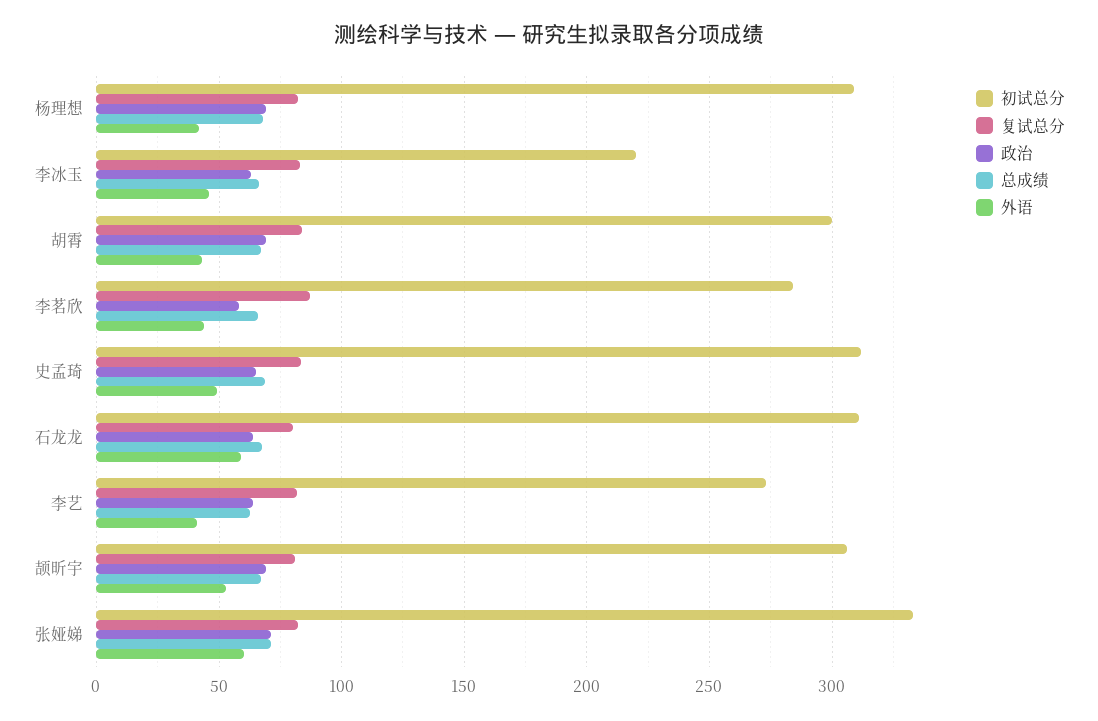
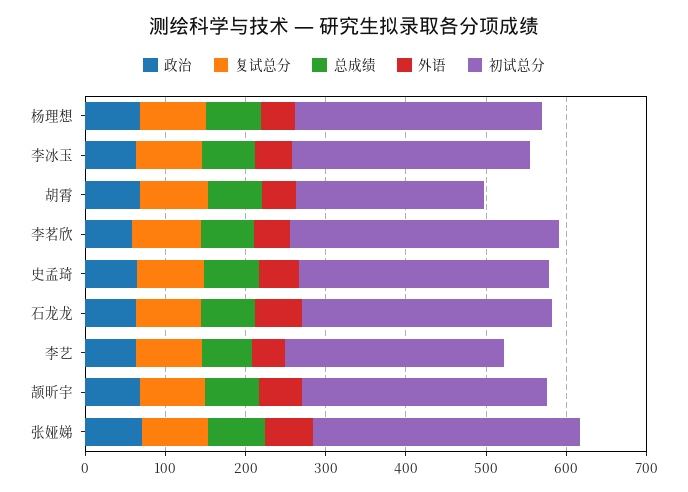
初试总分, 李冰玉: 220 -> 300
初试总分, 胡霄: 300 -> 240
初试总分, 李茗欣: 285 -> 340

